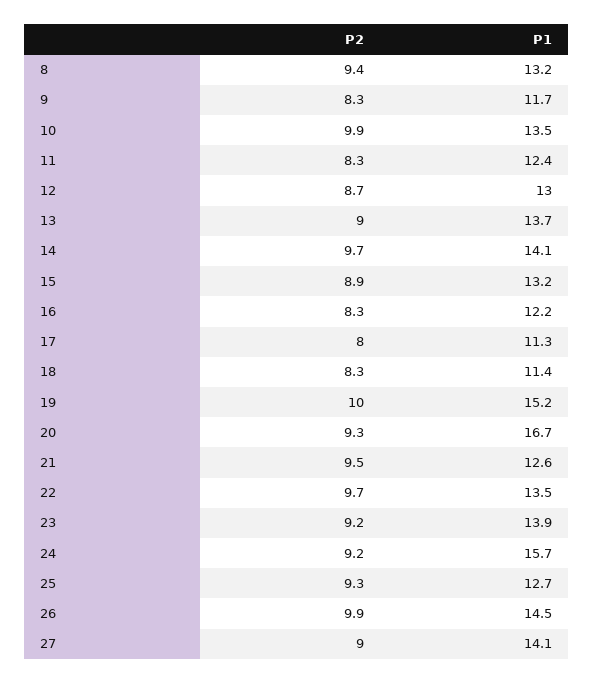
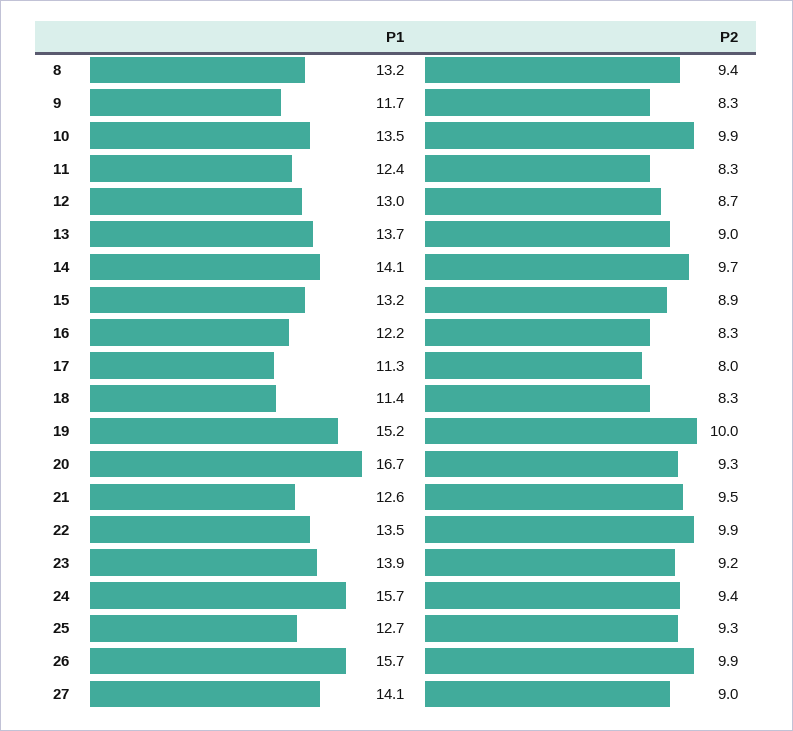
P2, 22: 9.7 -> 9.9
P2, 24: 9.2 -> 9.4
P1, 26: 14.5 -> 15.7

